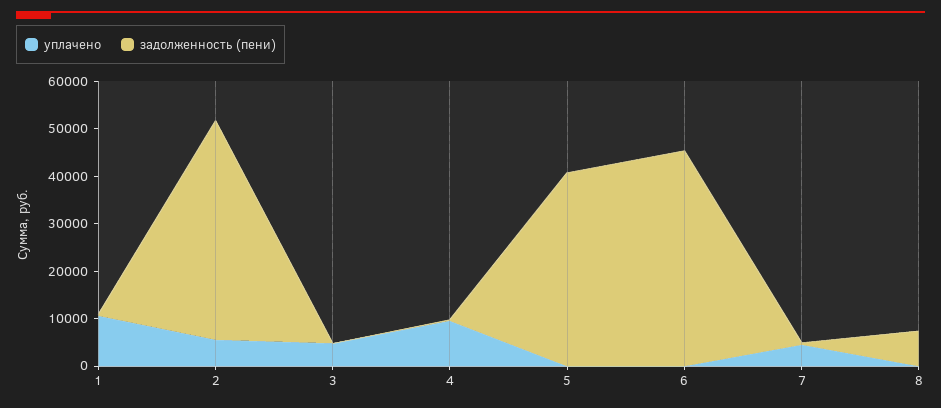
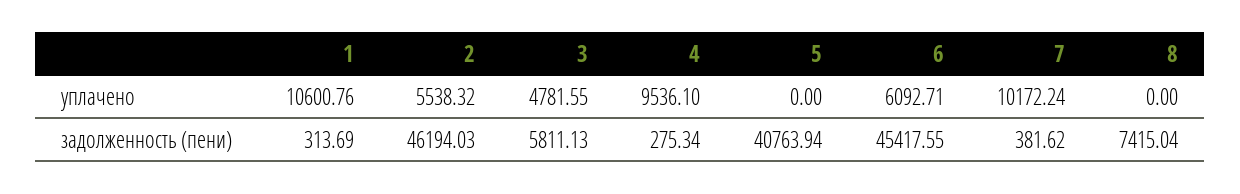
задолженность (пени), 3: 0 -> 5811.13
уплачено, 6: 0 -> 6092.71
уплачено, 7: 4000 -> 10172.24

